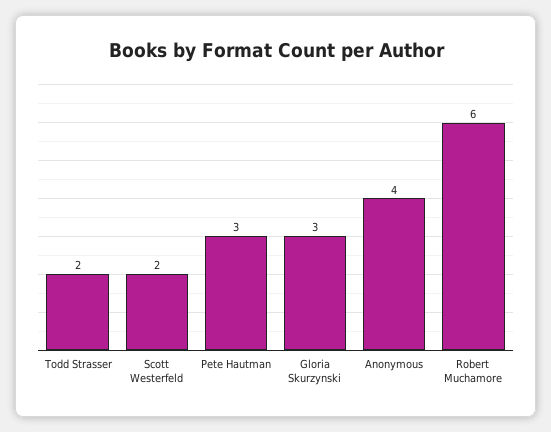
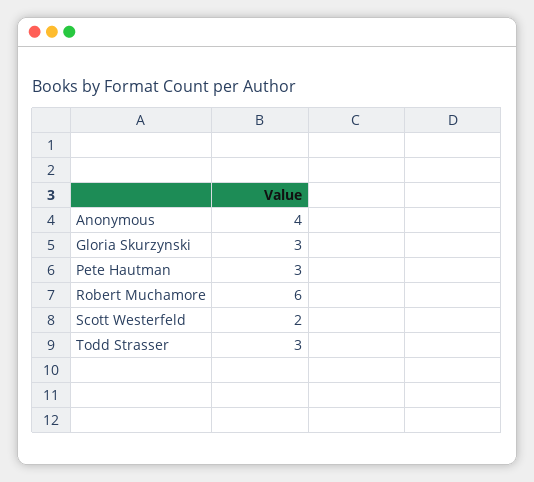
Todd Strasser: 2 -> 3

